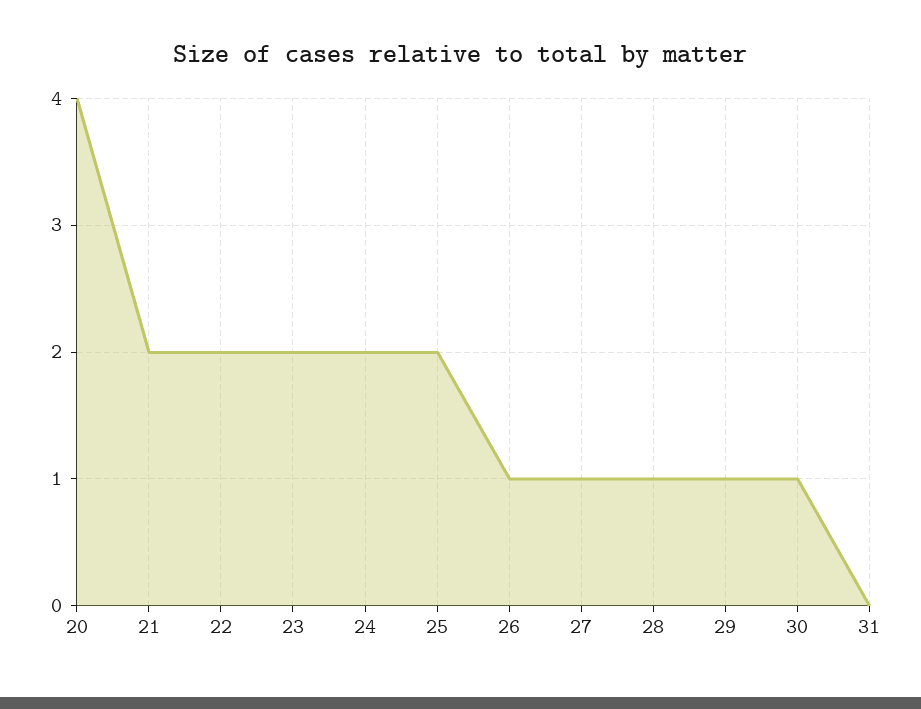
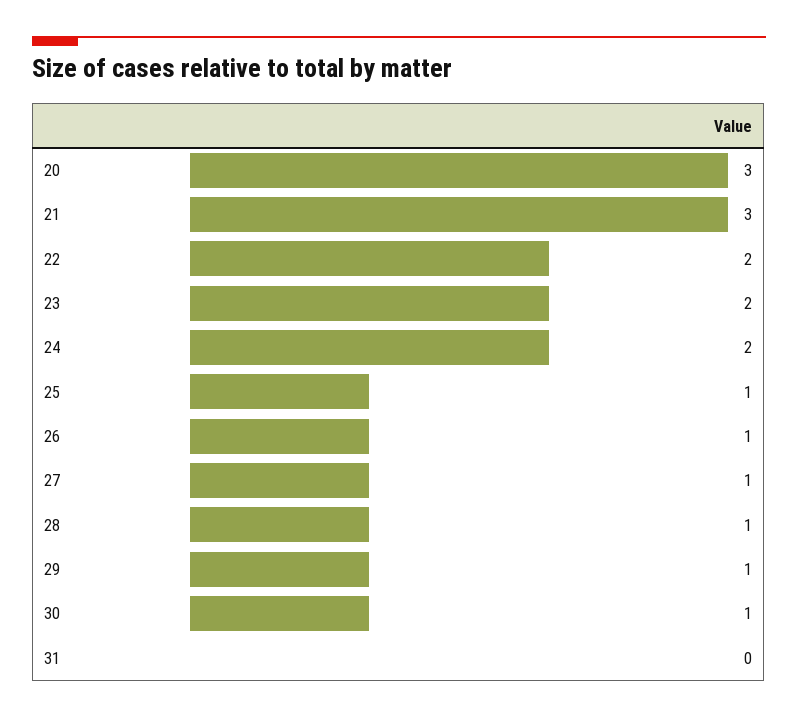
20: 4 -> 3
21: 2 -> 3
25: 2 -> 1

